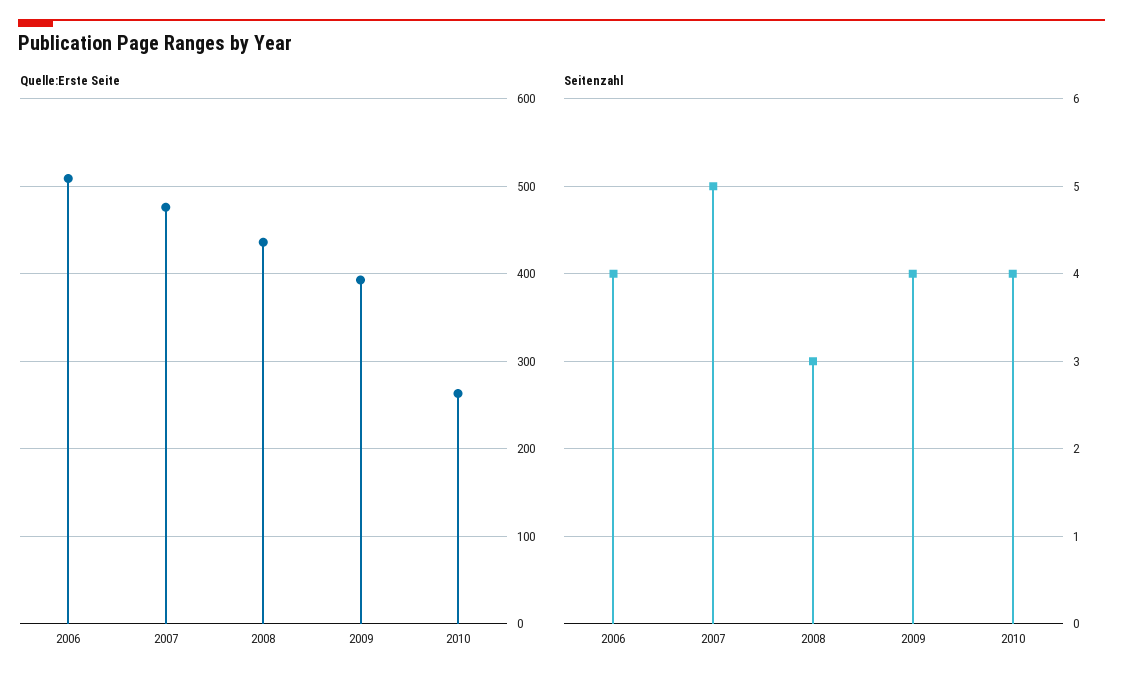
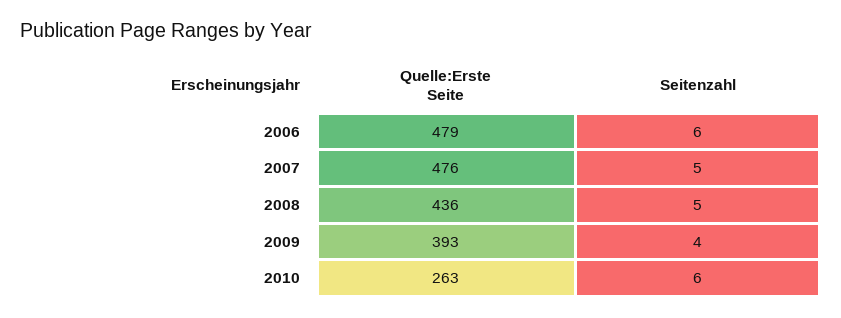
Quelle:Erste Seite, 2006: 510 -> 479
Seitenzahl, 2006: 4 -> 6
Seitenzahl, 2008: 3 -> 5
Seitenzahl, 2010: 4 -> 6

